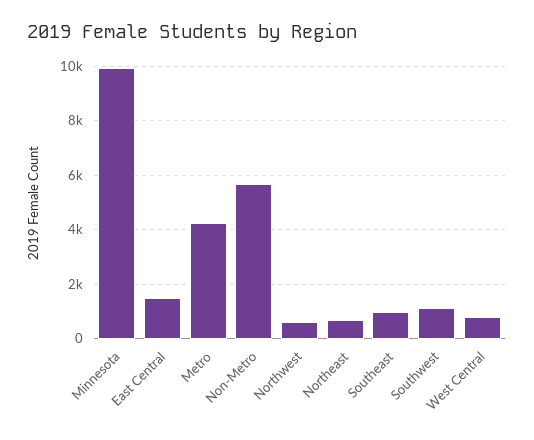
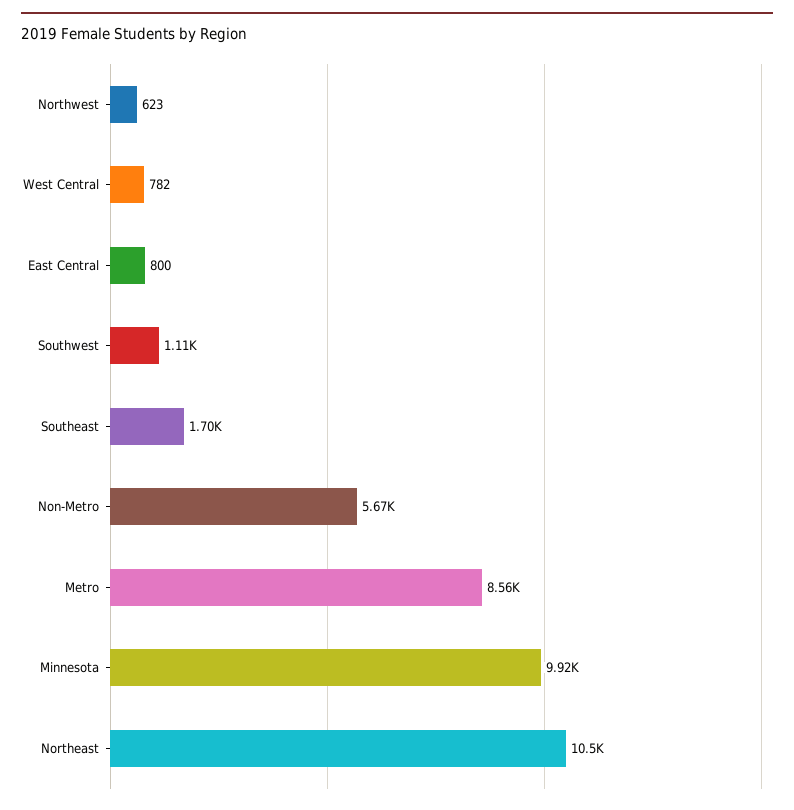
East Central: 1500 -> 800
Metro: 4250 -> 8560
Northeast: 750 -> 10500
Southeast: 1000 -> 1700

